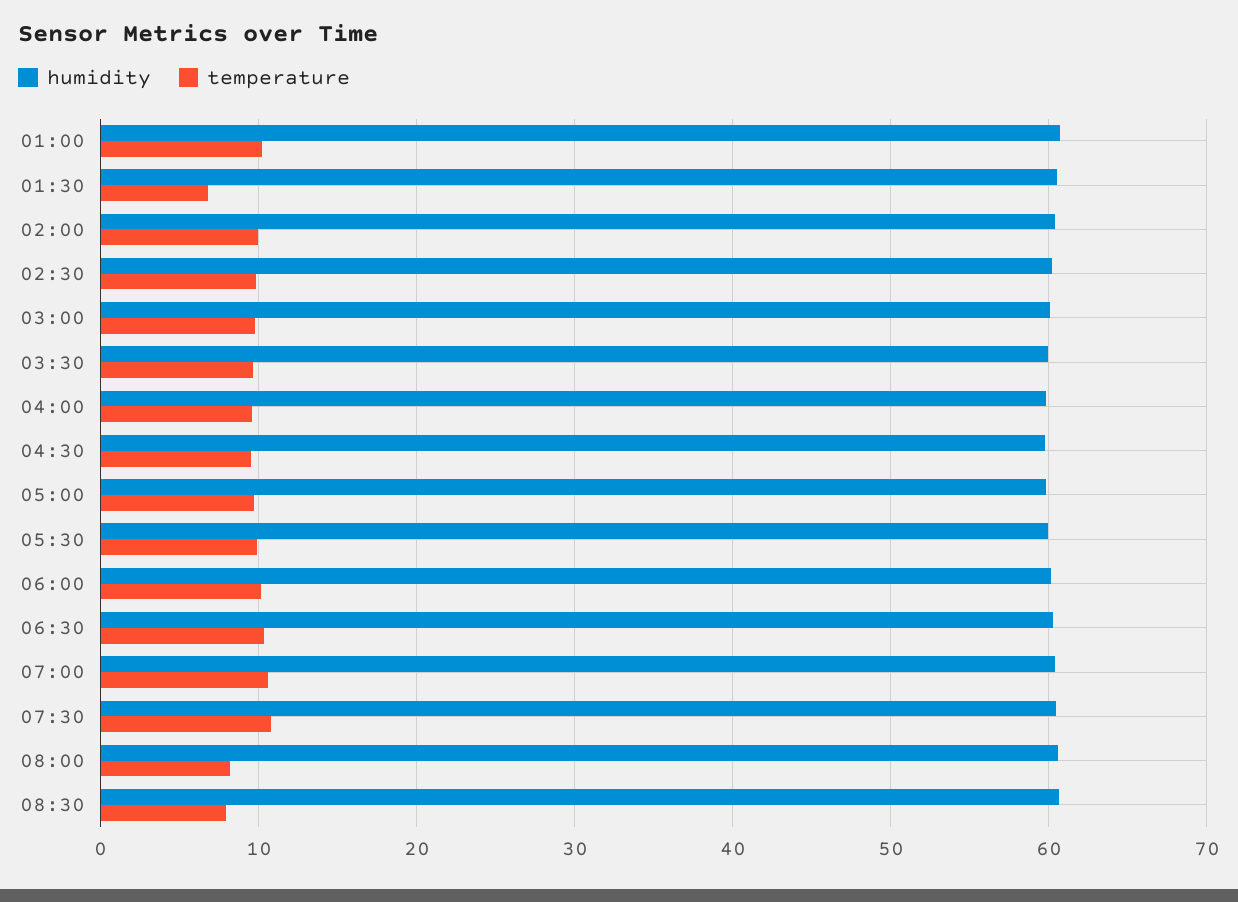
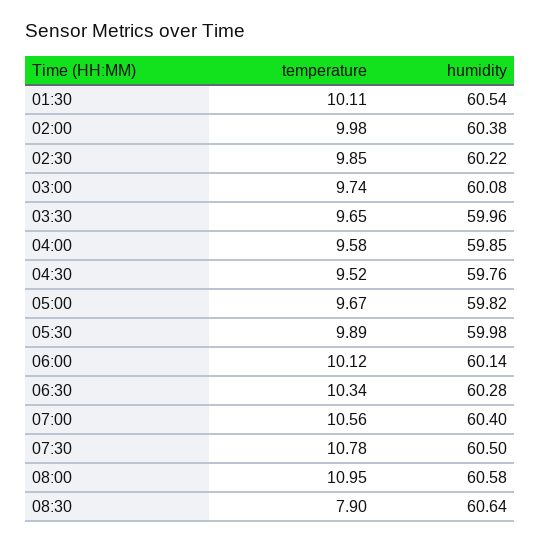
humidity, 01:00: 61 -> none
temperature, 01:00: 10 -> none
temperature, 01:30: 7 -> 10.11
temperature, 08:00: 8 -> 10.95

